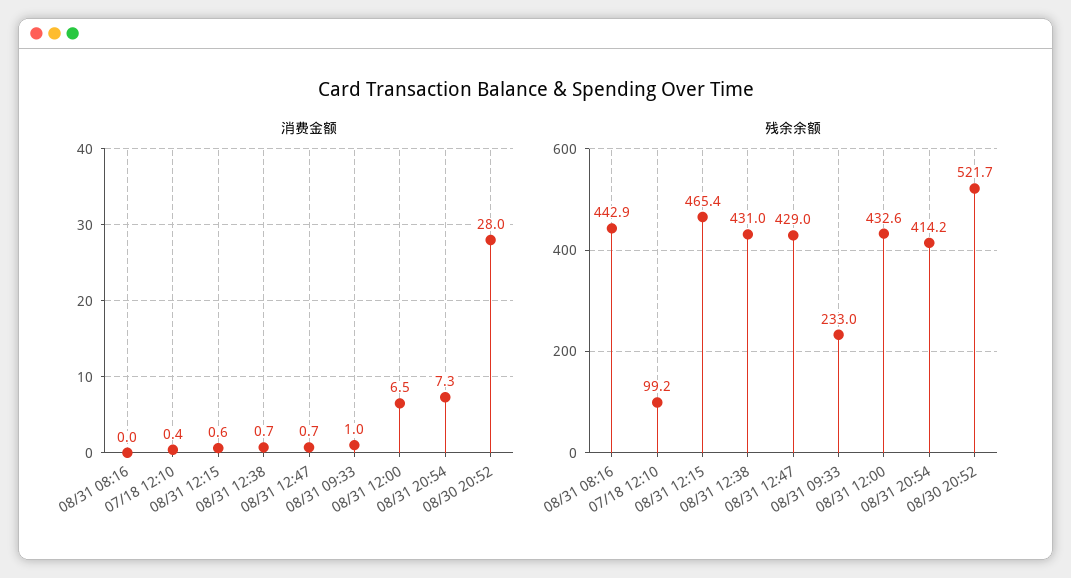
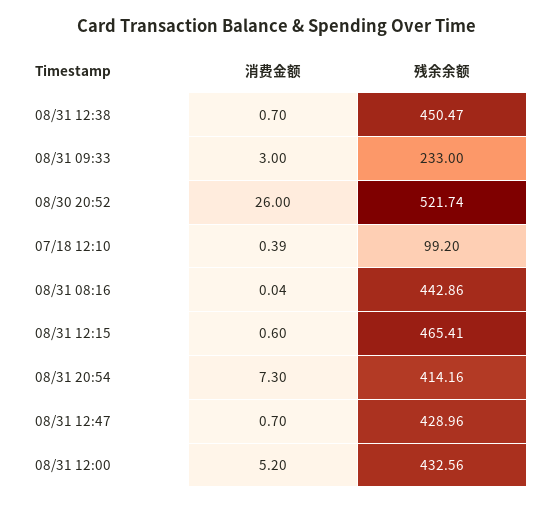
消费金额, 08/31 09:33: 1 -> 3
消费金额, 08/31 12:00: 6.5 -> 5.2
消费金额, 08/30 20:52: 28 -> 26
残余余额, 08/31 12:38: 431 -> 450.47

